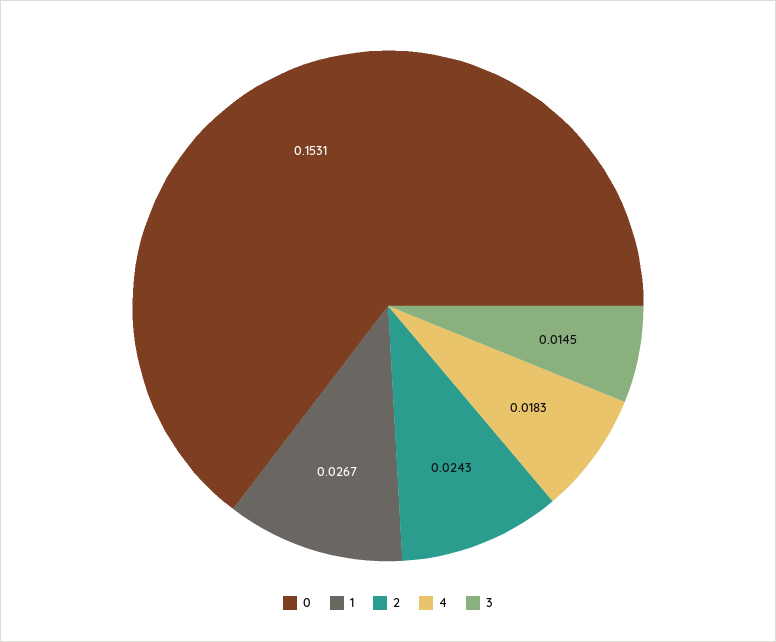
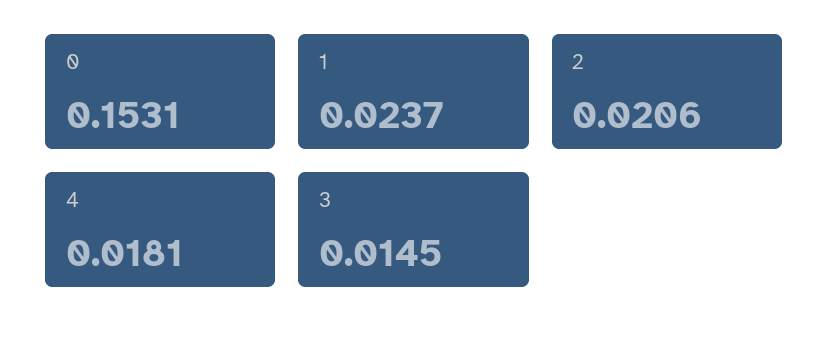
1: 0.0267 -> 0.0237
2: 0.0243 -> 0.0206
4: 0.0183 -> 0.0181

